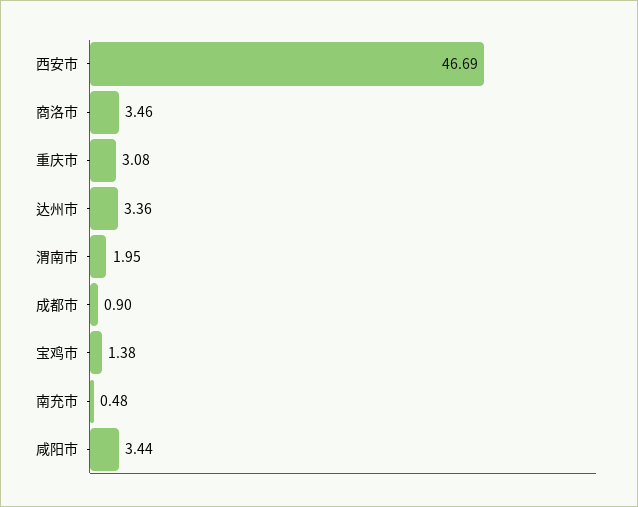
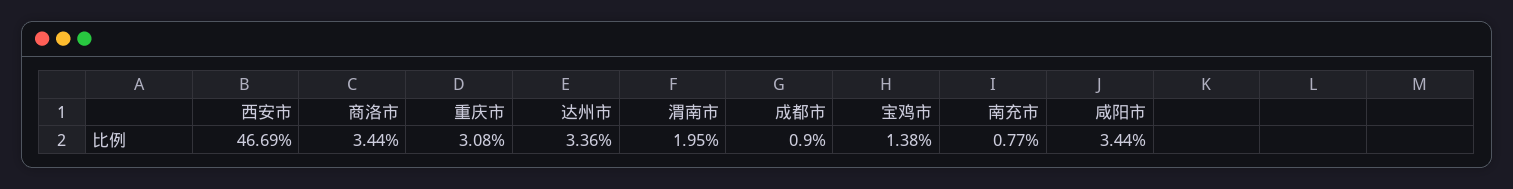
商洛市: 3.46 -> 3.44
南充市: 0.48 -> 0.77

